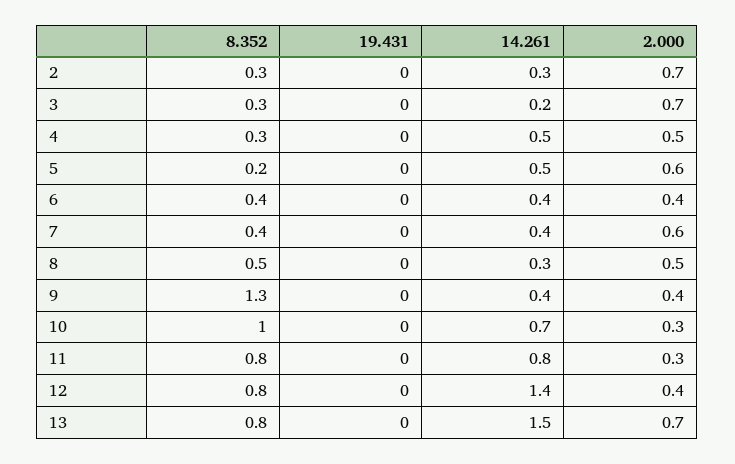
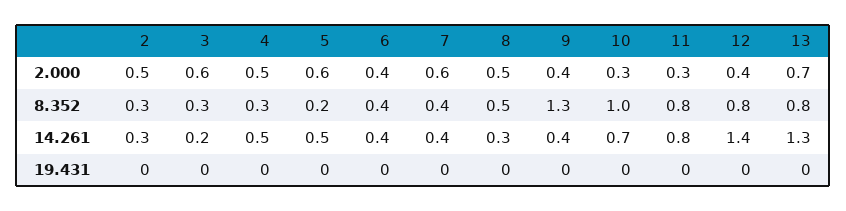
2.000, 2: 0.7 -> 0.5
2.000, 3: 0.7 -> 0.6
14.261, 13: 1.5 -> 1.3

